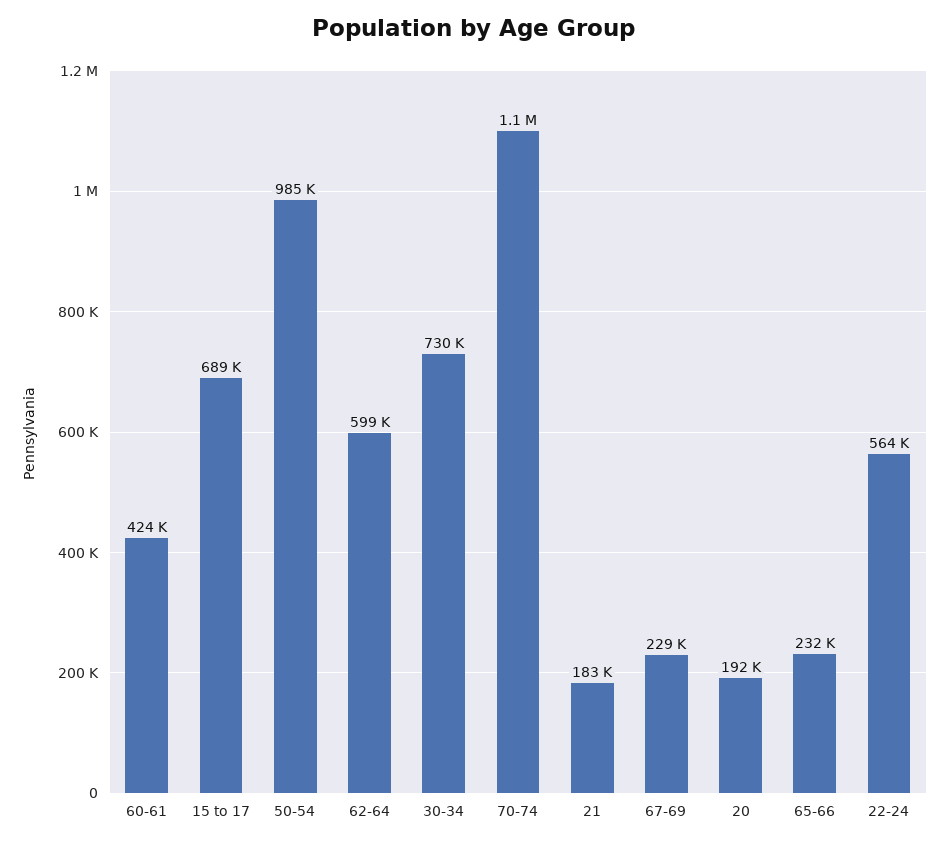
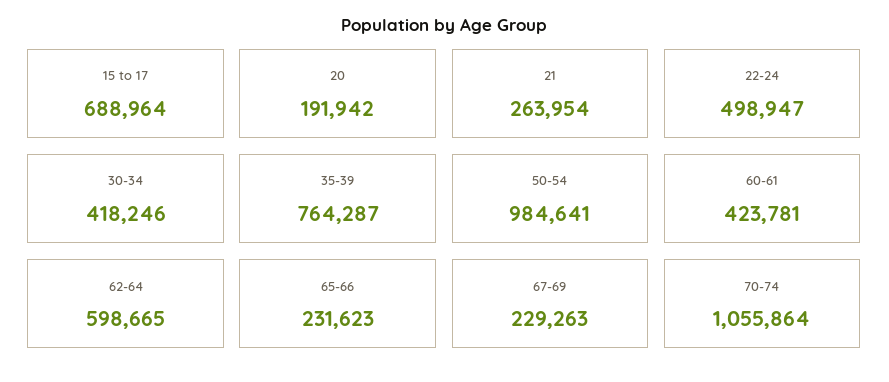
30-34: 730000 -> 418246
21: 183000 -> 263954
22-24: 564000 -> 498947
35-39: none -> 764287

